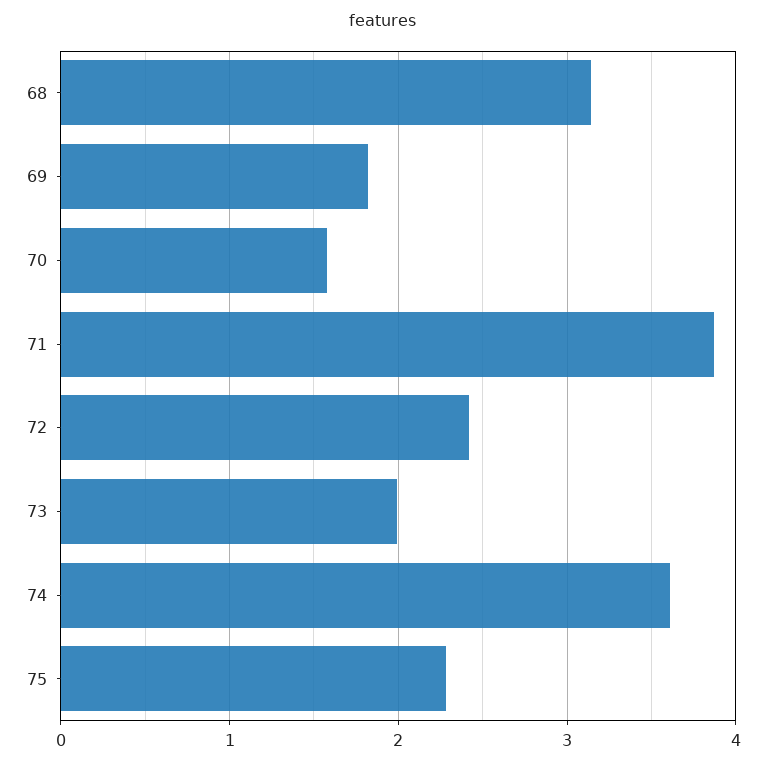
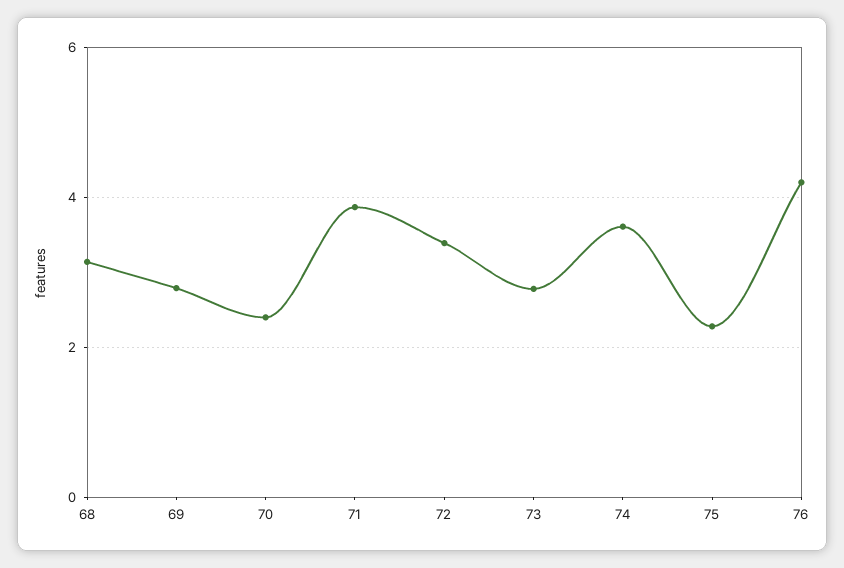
69: 1.8 -> 2.8
70: 1.6 -> 2.4
72: 2.4 -> 3.4
73: 2 -> 2.8
76: none -> 4.2

